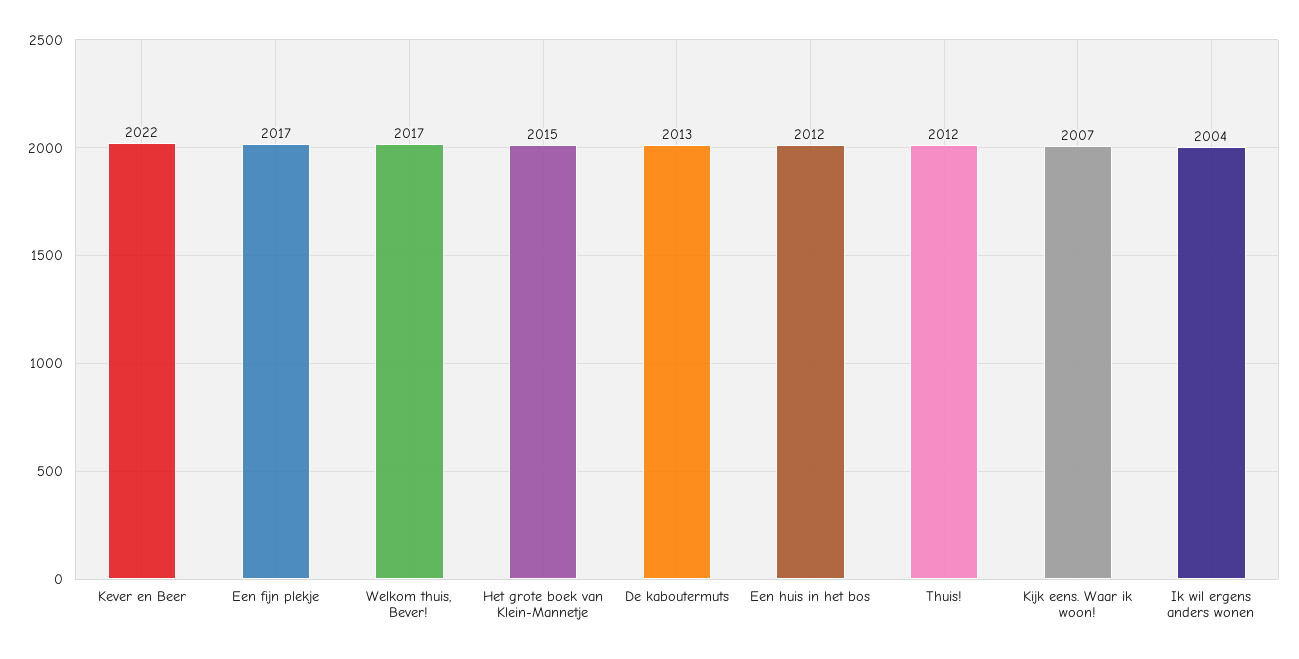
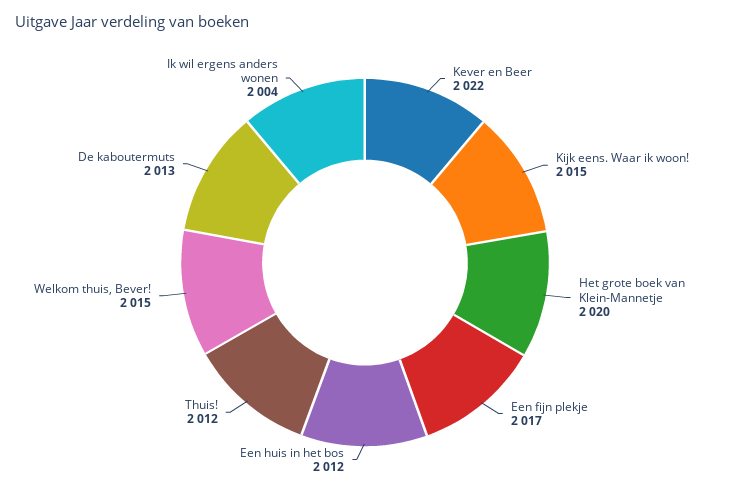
Welkom thuis, Bever!: 2017 -> 2015
Het grote boek van Klein-Mannetje: 2015 -> 2020
Kijk eens. Waar ik woon!: 2007 -> 2015

